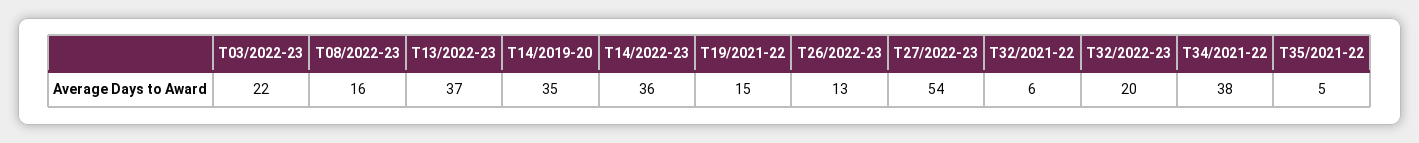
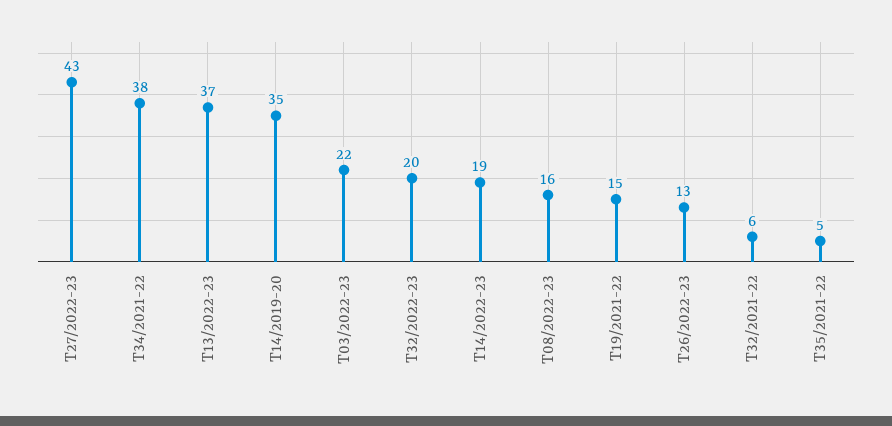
T14/2022-23: 36 -> 19
T27/2022-23: 54 -> 43

